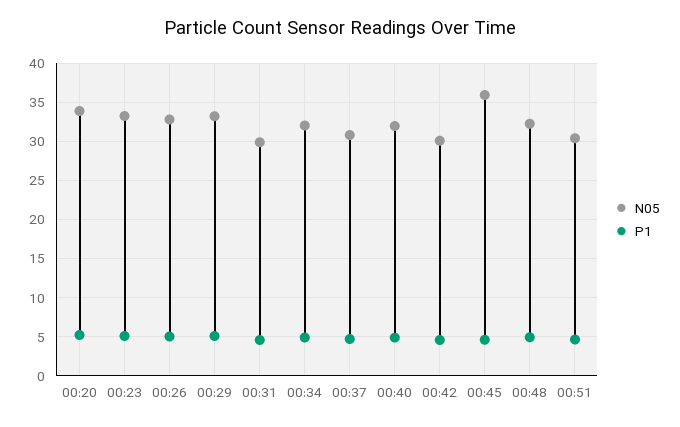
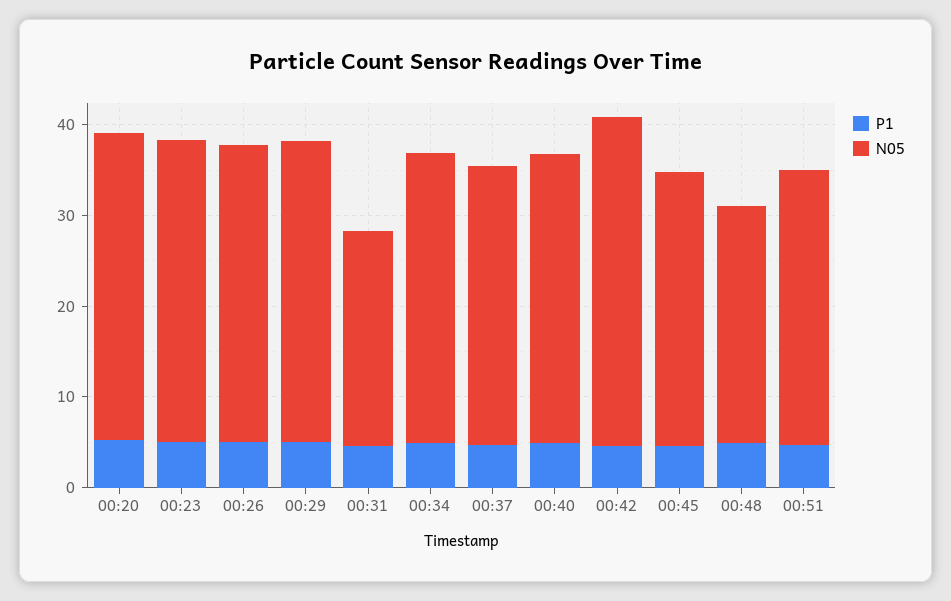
N05, 00:31: 30 -> 24
N05, 00:42: 30 -> 36
N05, 00:45: 36 -> 30
N05, 00:48: 32 -> 26

